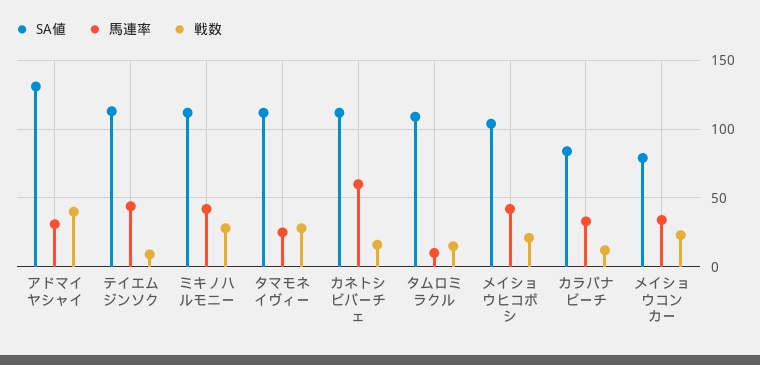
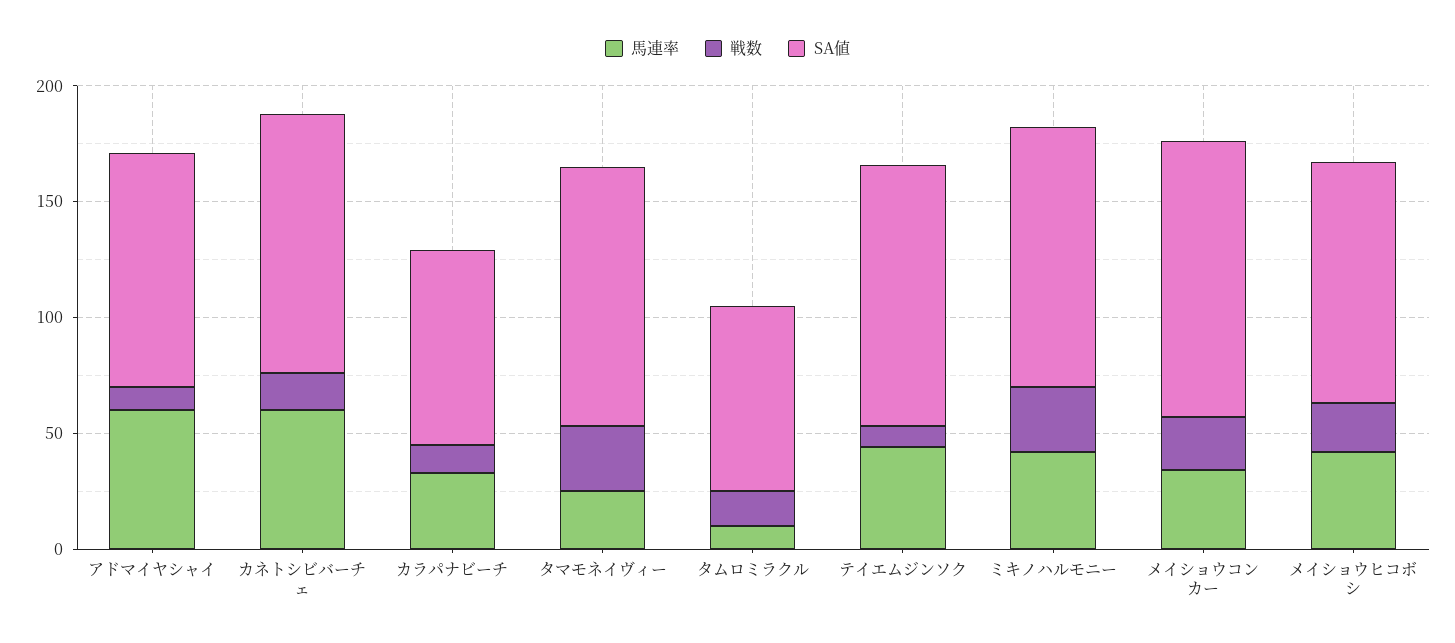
SA値, アドマイヤシャイ: 130 -> 100
馬連率, アドマイヤシャイ: 30 -> 60
戦数, アドマイヤシャイ: 40 -> 10
SA値, タムロミラクル: 110 -> 80
SA値, メイショウコンカー: 80 -> 120

